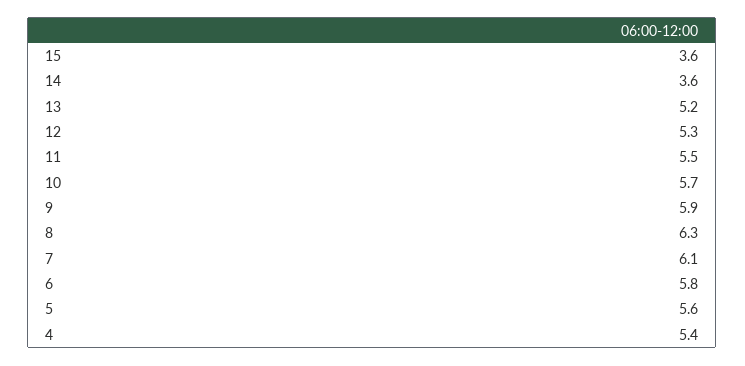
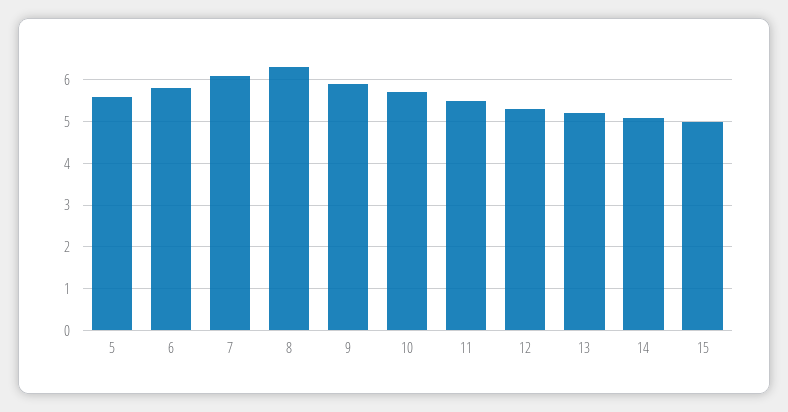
15: 3.6 -> 5
14: 3.6 -> 5
4: 5.4 -> none

